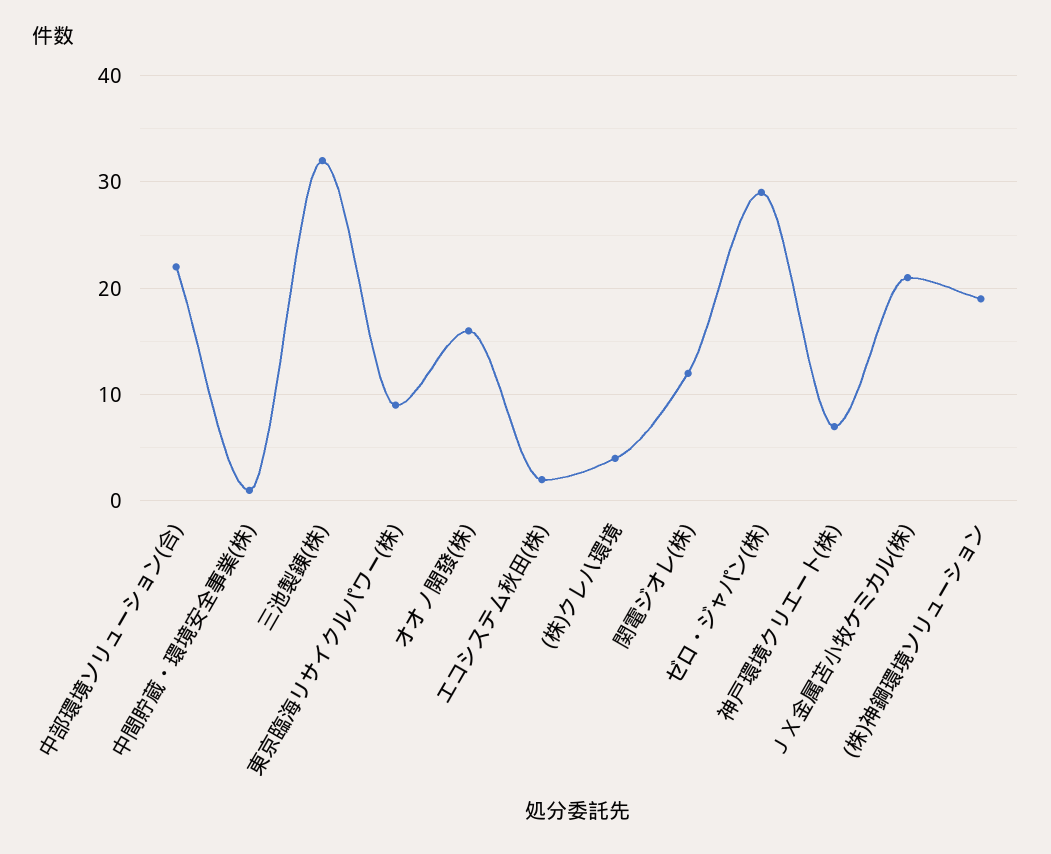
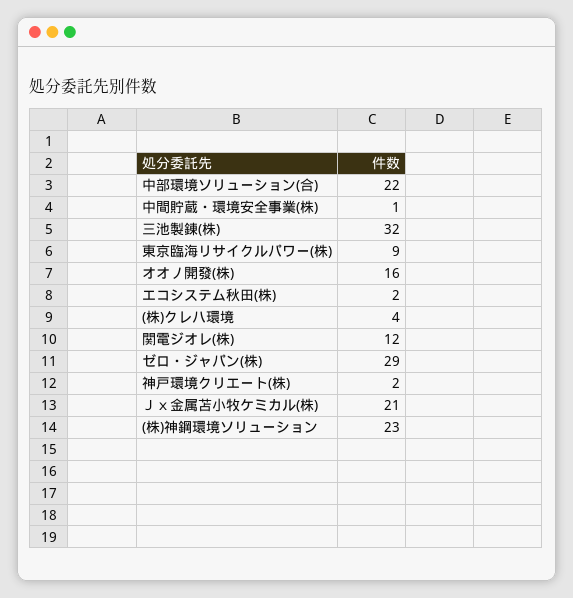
神戸環境クリエート(株): 7 -> 2
(株)神鋼環境ソリューション: 19 -> 23

